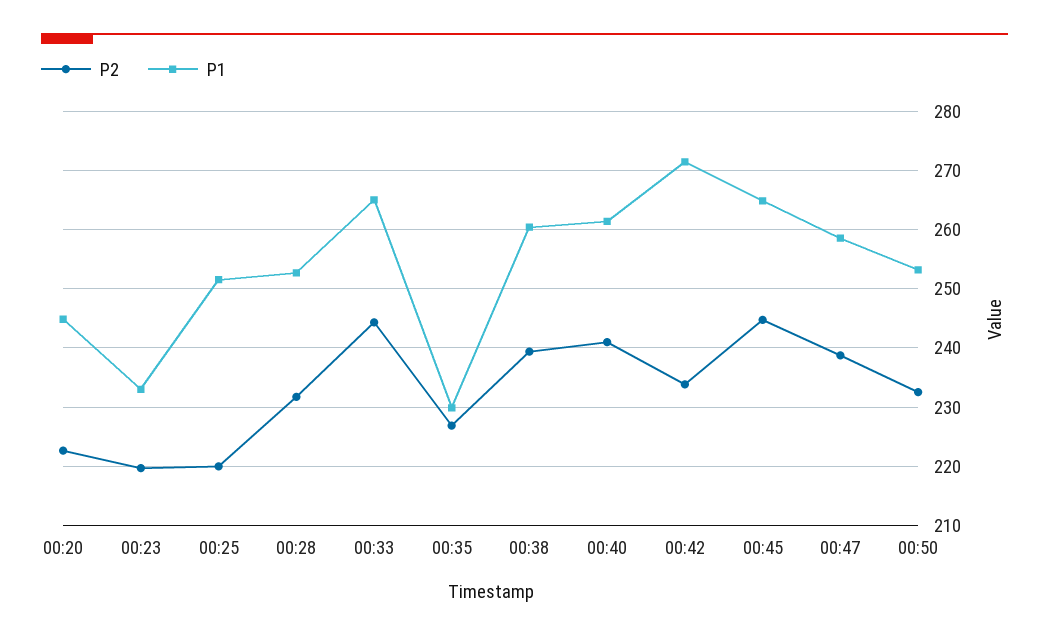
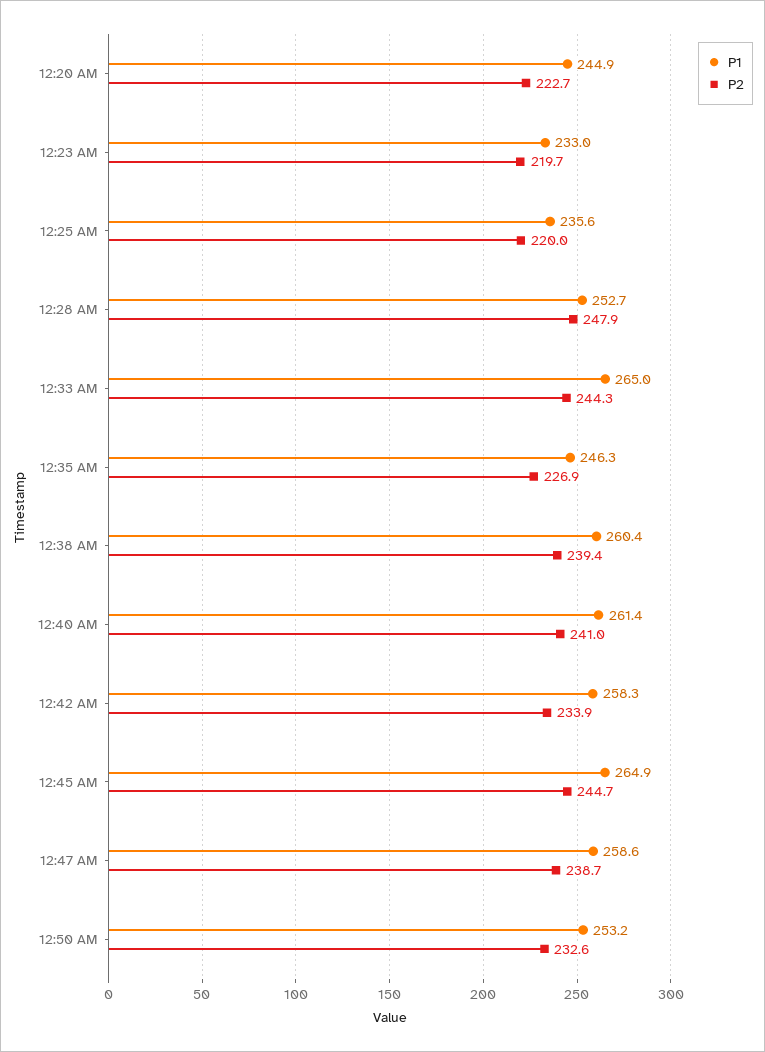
P1, 00:25: 252 -> 235.6
P2, 00:28: 232 -> 247.9
P1, 00:35: 230 -> 246.3
P1, 00:42: 272 -> 258.3

